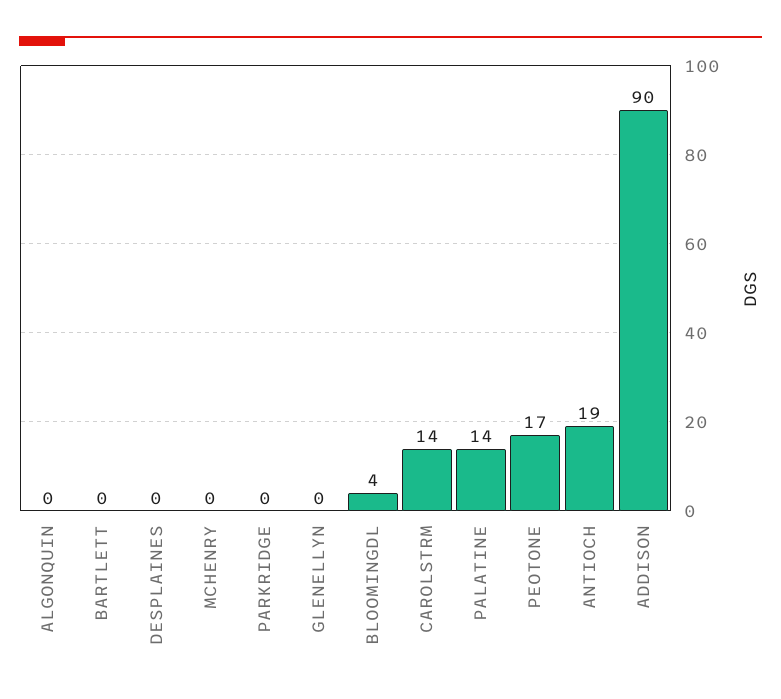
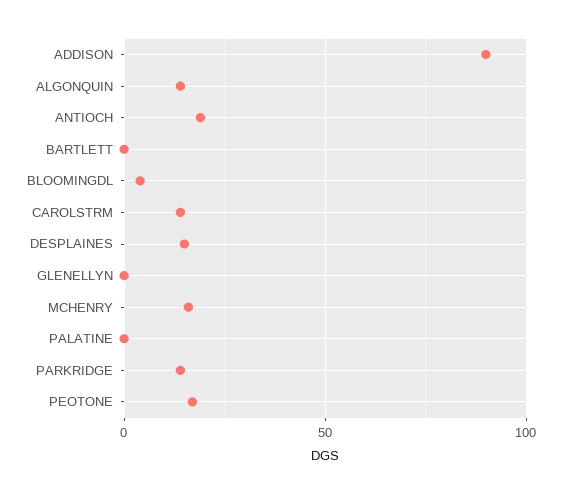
ALGONQUIN: 0 -> 15
DESPLAINES: 0 -> 15
MCHENRY: 0 -> 15
PARKRIDGE: 0 -> 15
PALATINE: 14 -> 0

